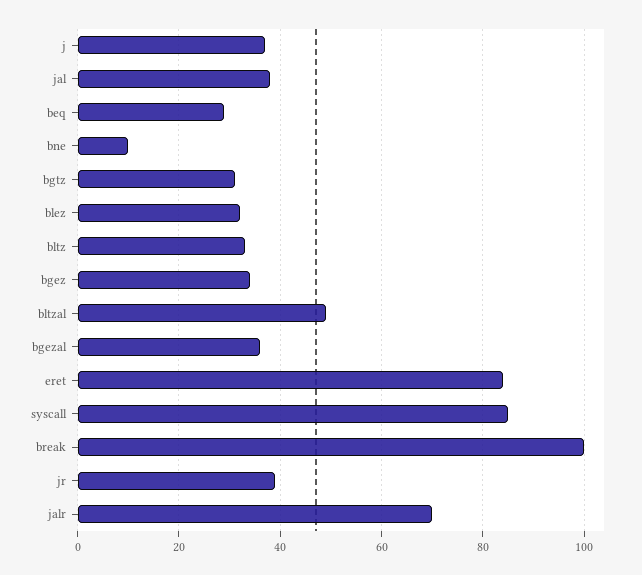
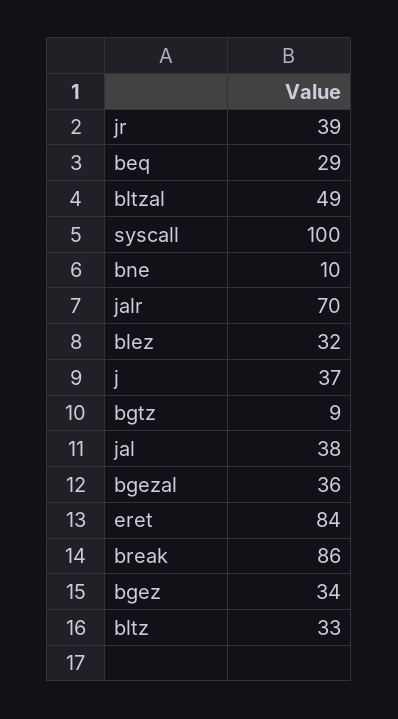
bgtz: 30 -> 9
syscall: 85 -> 100
break: 100 -> 86

